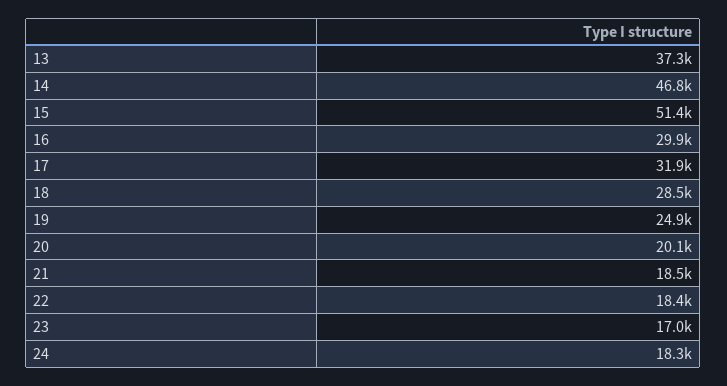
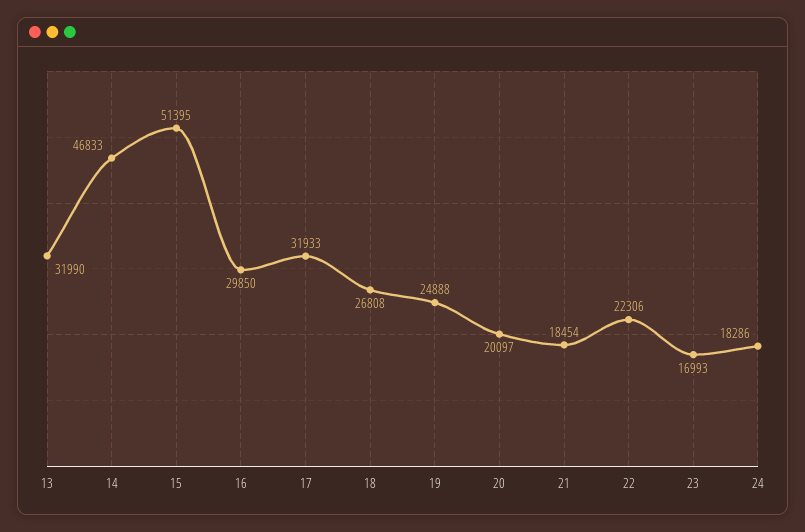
13: 37300 -> 31990
18: 28500 -> 26808
22: 18400 -> 22306

